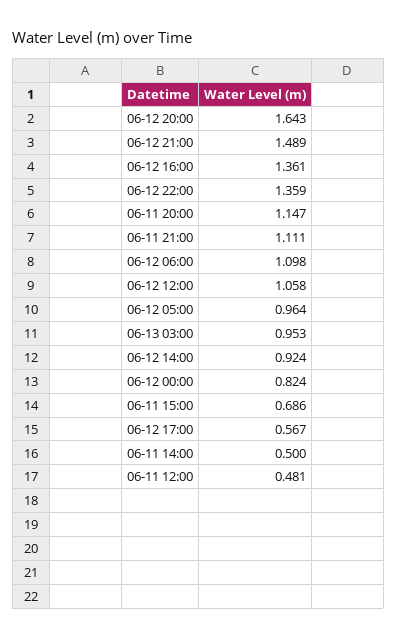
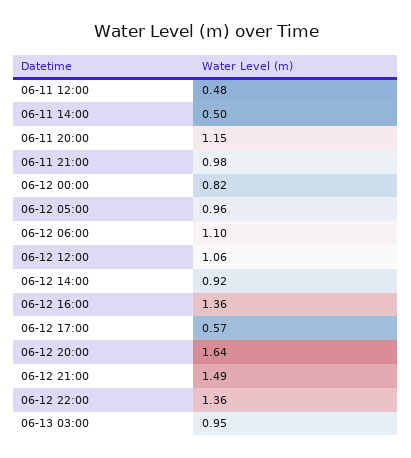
06-11 21:00: 1.111 -> 0.98
06-11 15:00: 0.686 -> none

